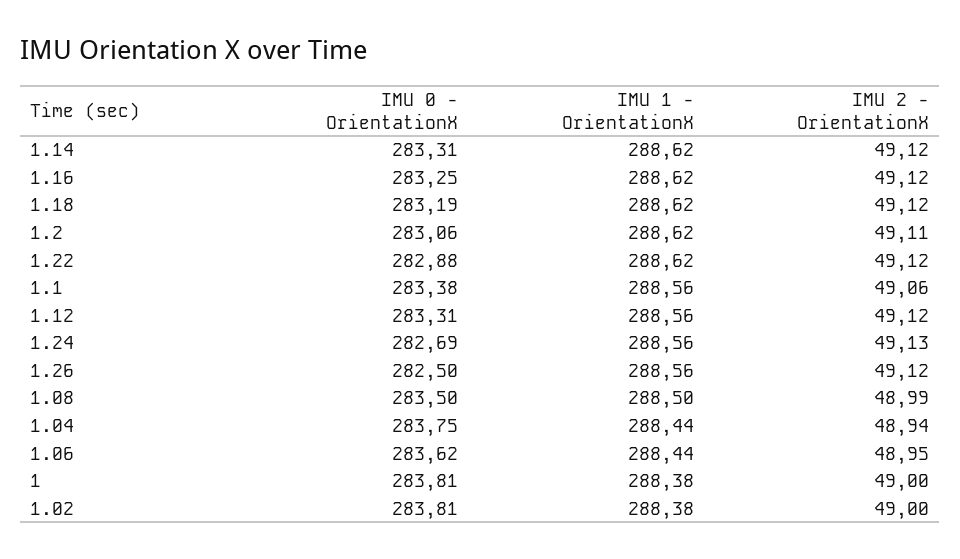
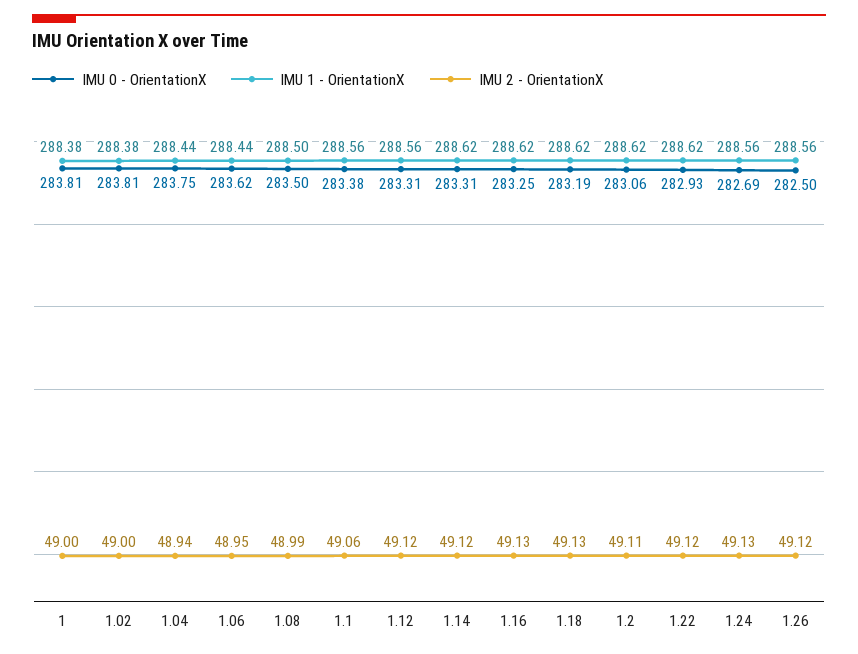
IMU 2 - OrientationX, 1.16: 49.12 -> 49.13
IMU 2 - OrientationX, 1.18: 49.12 -> 49.13
IMU 0 - OrientationX, 1.22: 282.88 -> 282.93

